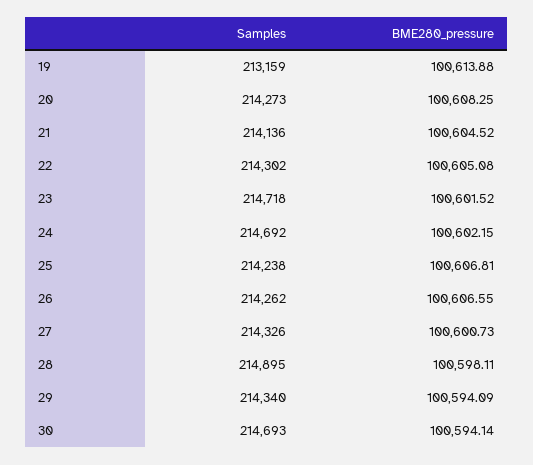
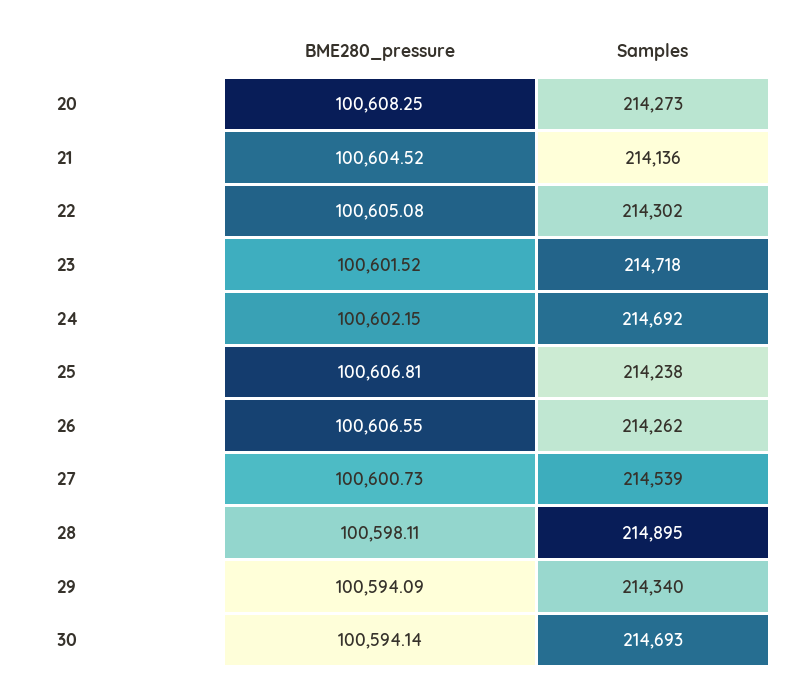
Samples, 19: 213159 -> none
BME280_pressure, 19: 100613.88 -> none
Samples, 27: 214326 -> 214539

